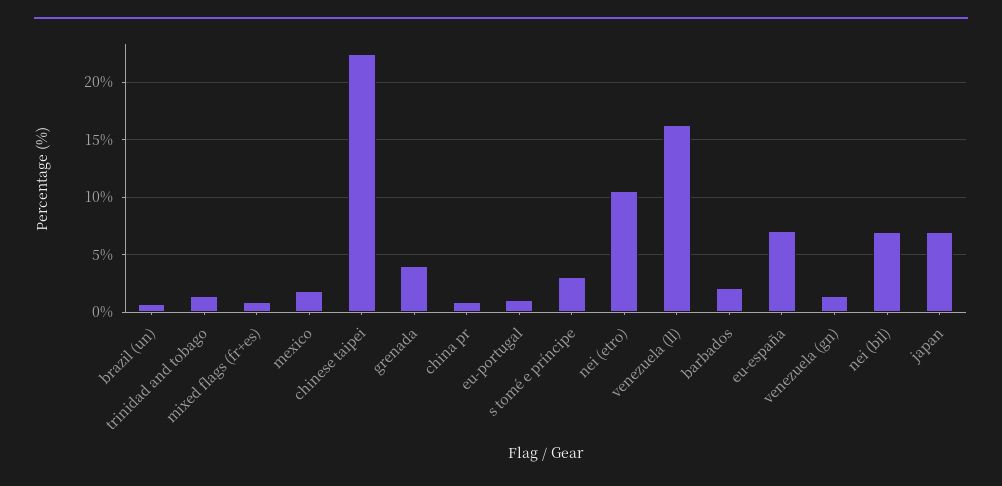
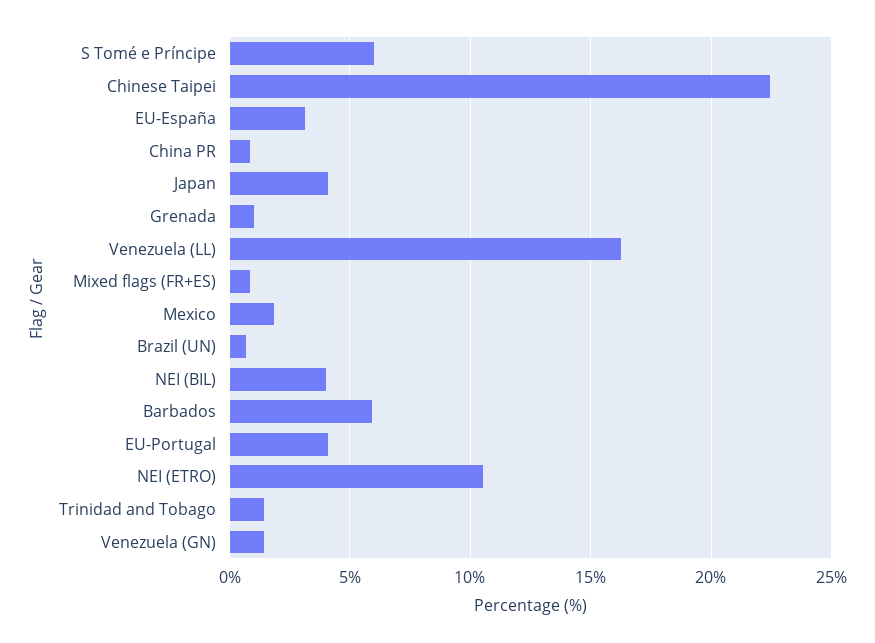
grenada: 4 -> 1
eu-portugal: 1 -> 4
s tomé e príncipe: 3 -> 6
barbados: 2 -> 6
eu-españa: 7 -> 3
nei (bil): 7 -> 4
japan: 7 -> 4

